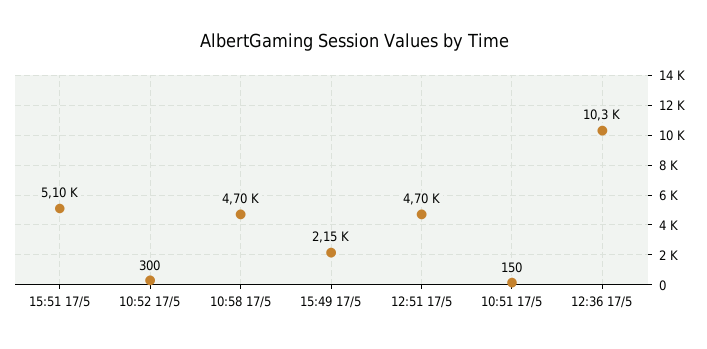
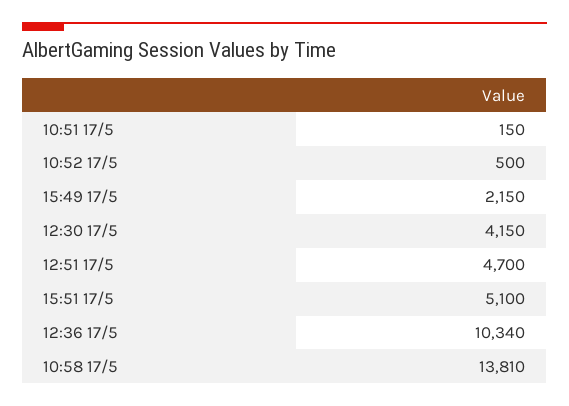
10:52 17/5: 300 -> 500
10:58 17/5: 4700 -> 13810
12:30 17/5: none -> 4150

